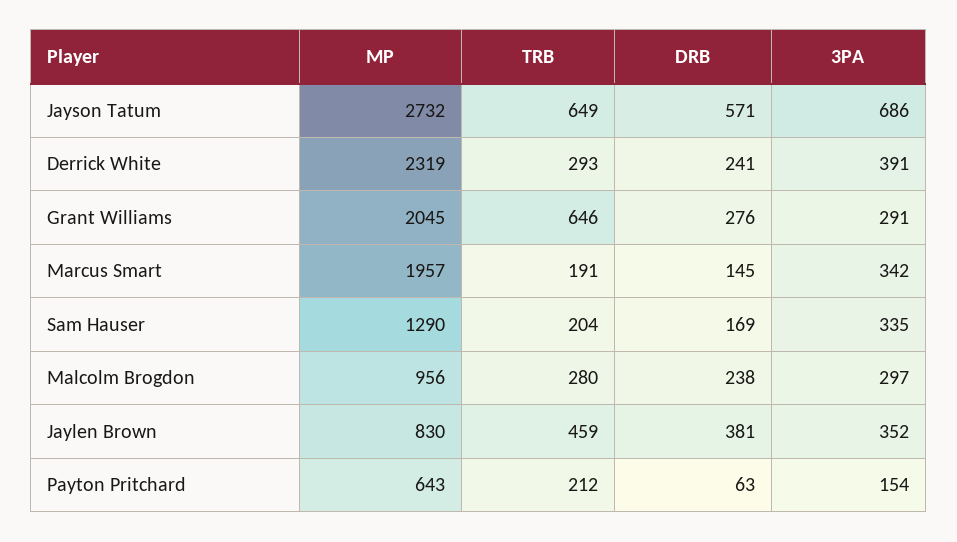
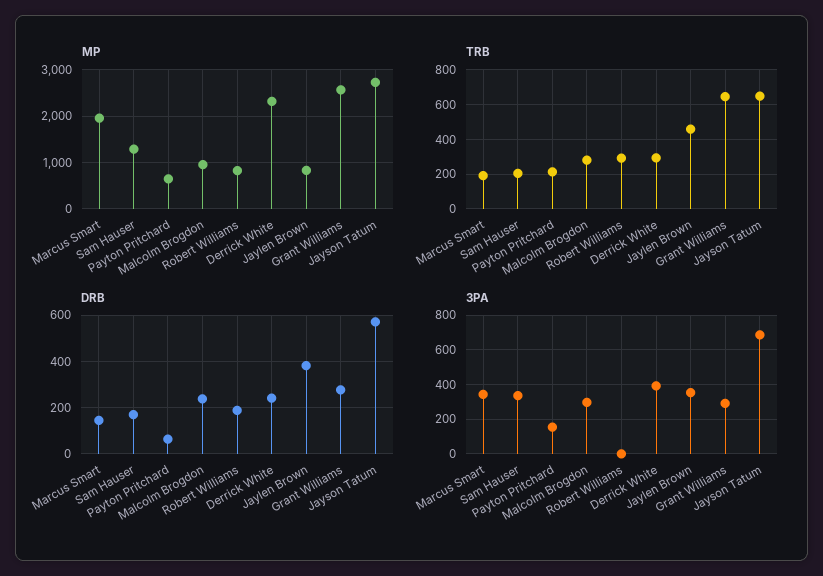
MP, Grant Williams: 2045 -> 2600
MP, Robert Williams: none -> 800
TRB, Robert Williams: none -> 300
DRB, Robert Williams: none -> 200
3PA, Robert Williams: none -> 0

